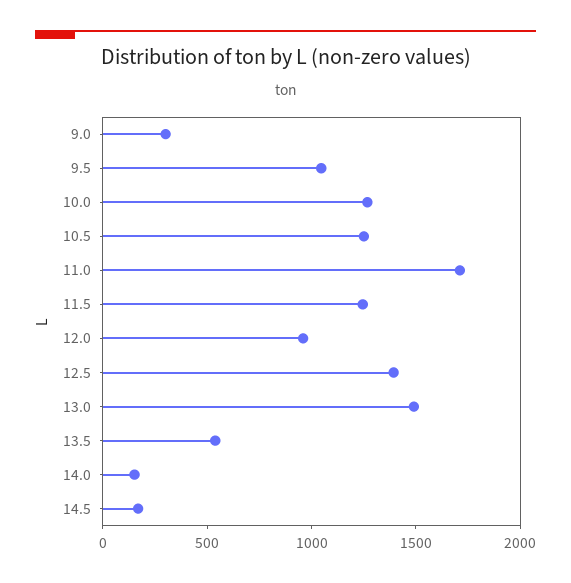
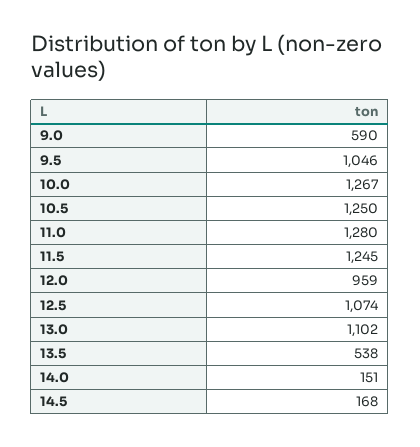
9.0: 300 -> 590
11.0: 1700 -> 1280
12.5: 1400 -> 1074
13.0: 1500 -> 1102

